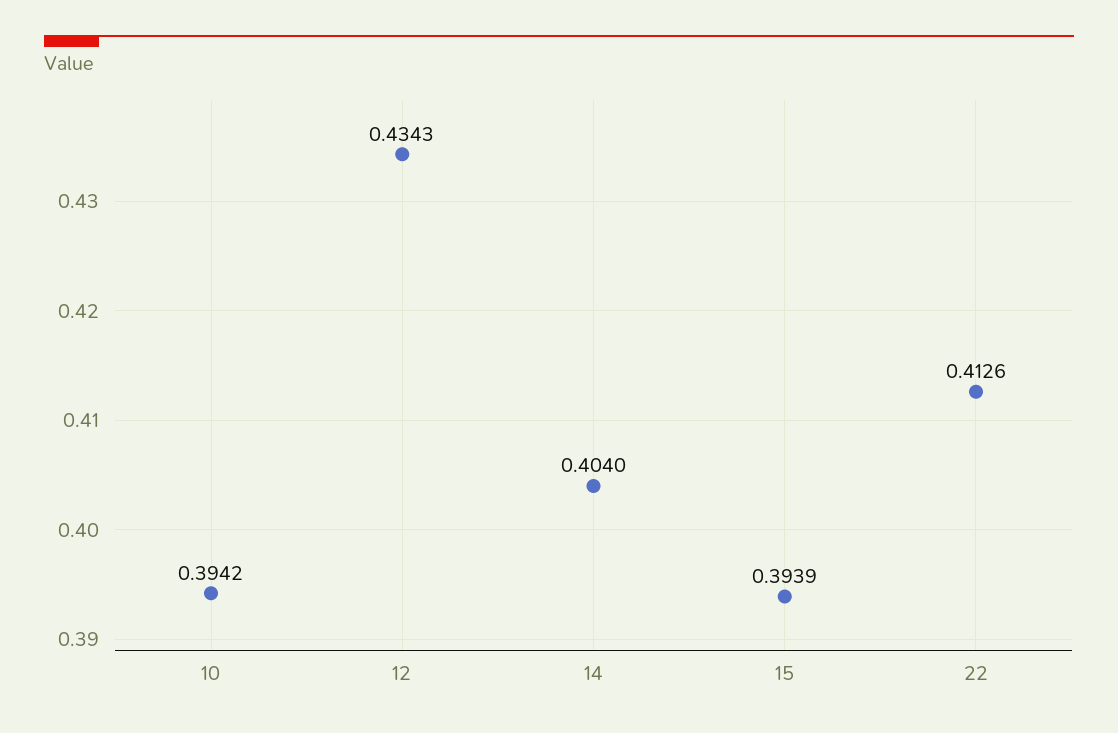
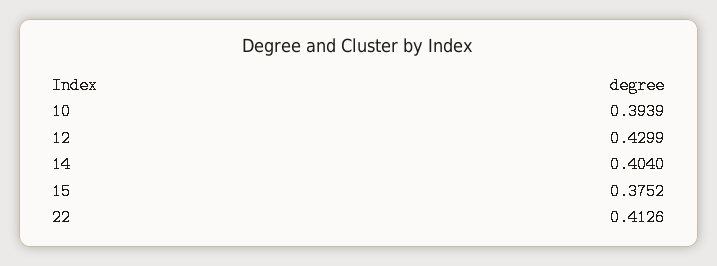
10: 0.3942 -> 0.3939
12: 0.4343 -> 0.4299
15: 0.3939 -> 0.3752

